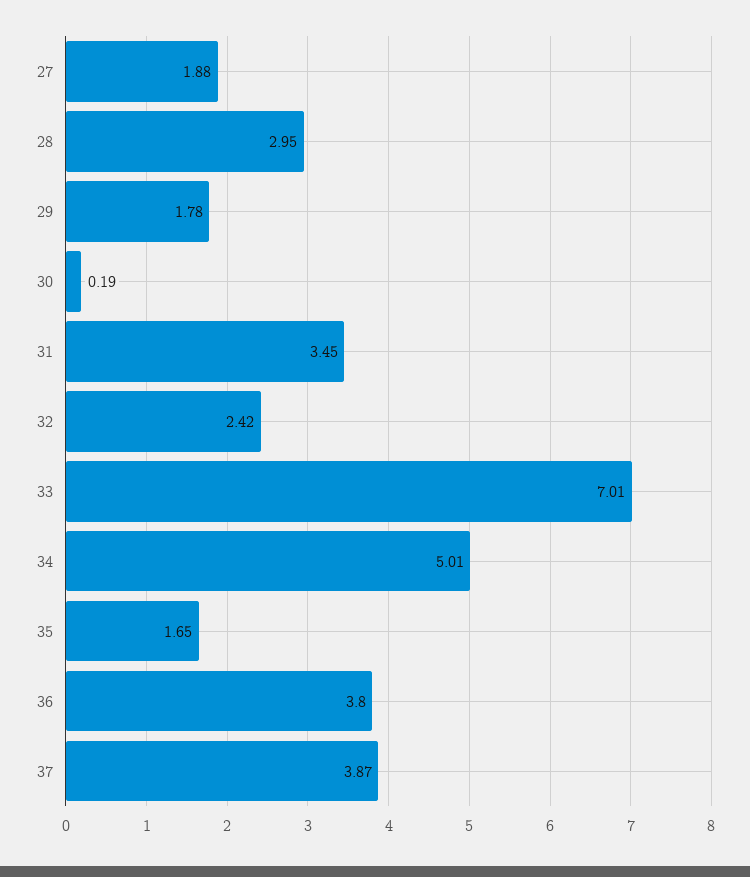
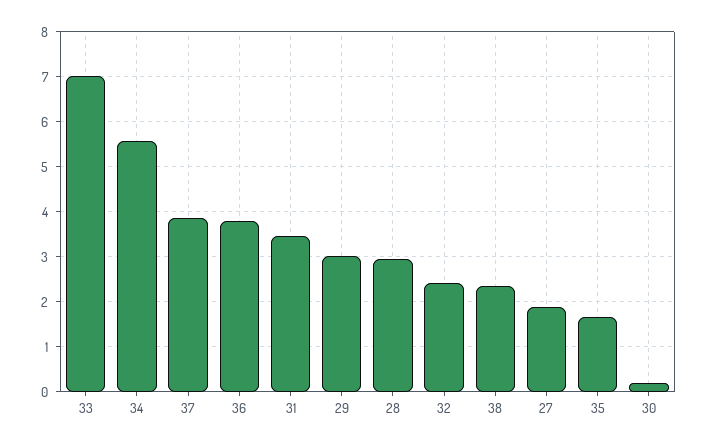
29: 1.78 -> 3
34: 5.01 -> 5.6
38: none -> 2.4

